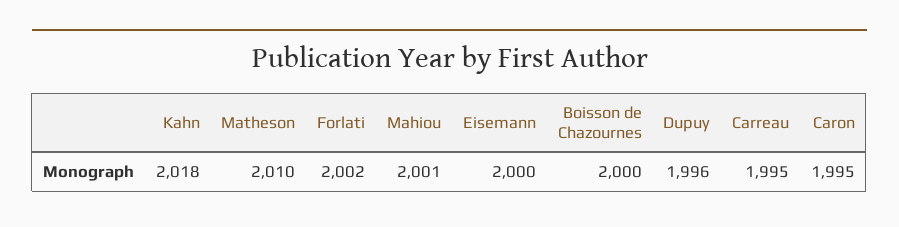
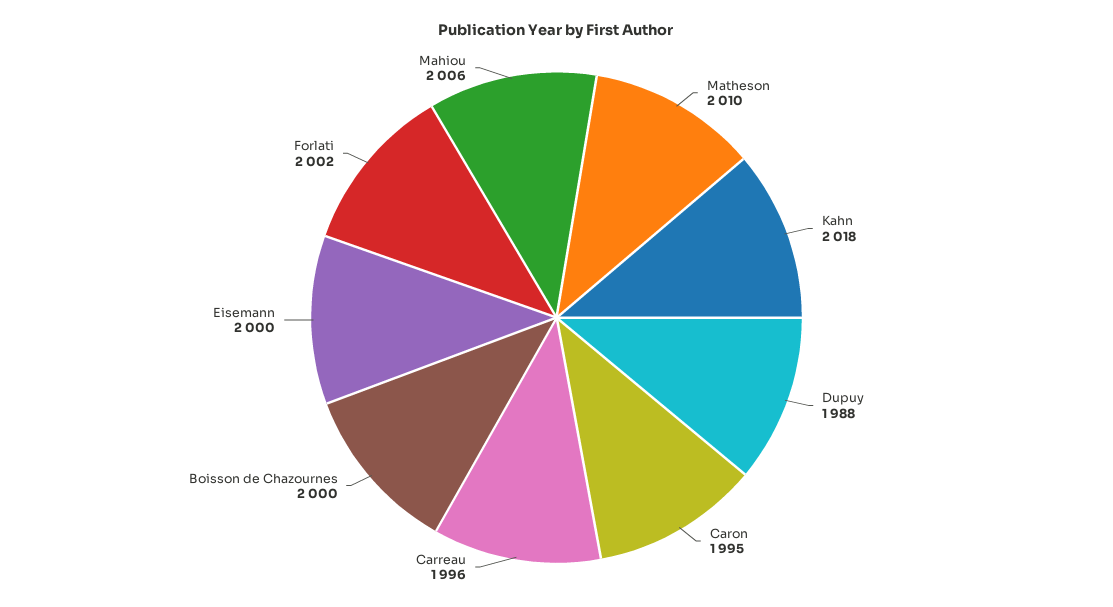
Mahiou: 2001 -> 2006
Dupuy: 1996 -> 1988
Carreau: 1995 -> 1996

